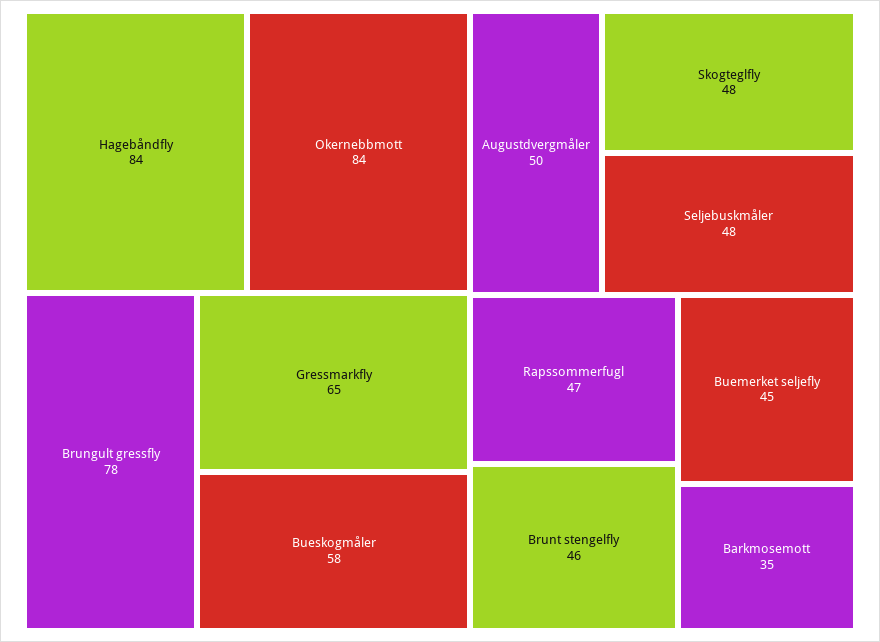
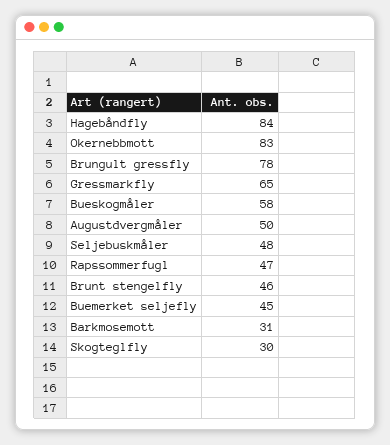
Okernebbmott: 84 -> 83
Skogteglfly: 48 -> 30
Barkmosemott: 35 -> 31

